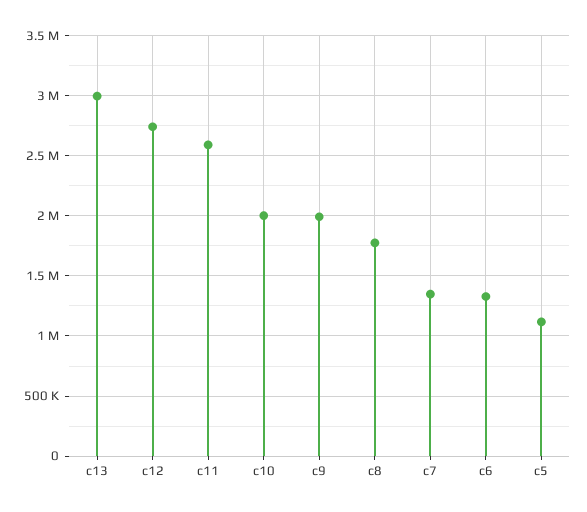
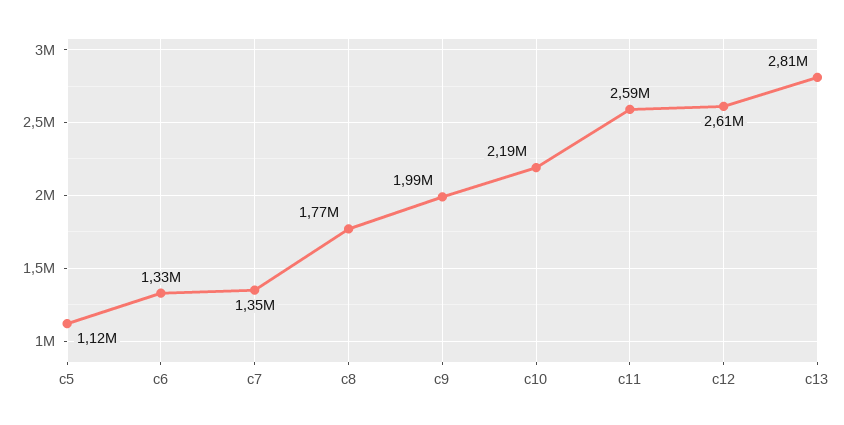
c13: 3000000 -> 2810000
c12: 2750000 -> 2610000
c10: 2000000 -> 2190000

